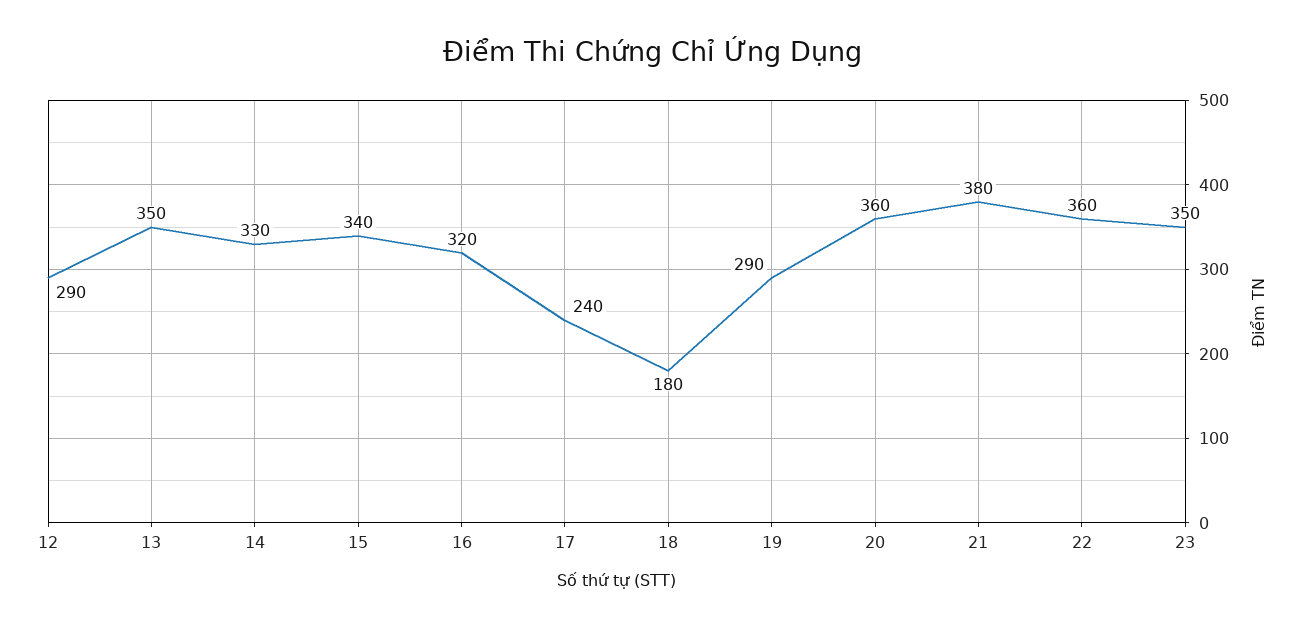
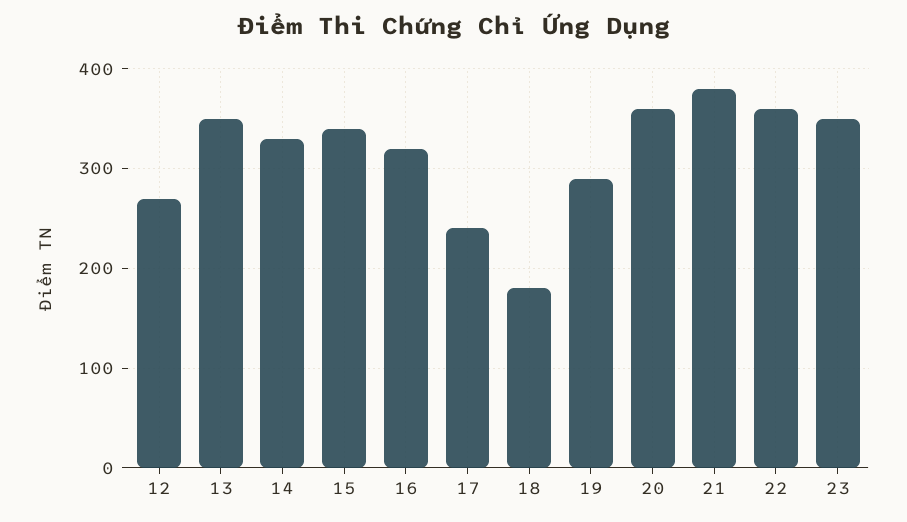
12: 290 -> 270

